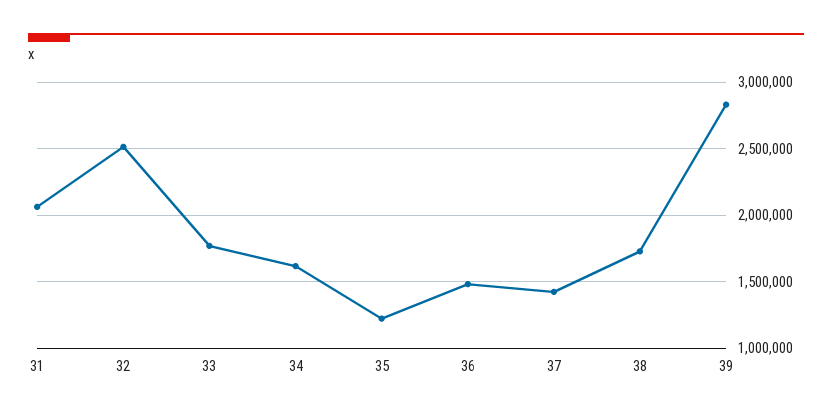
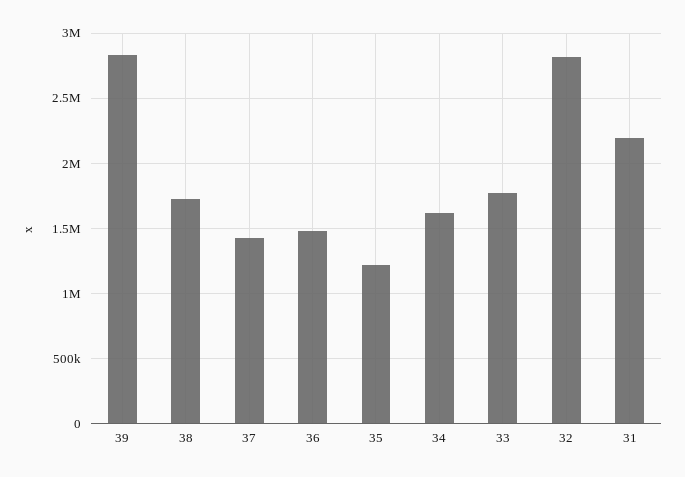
31: 2050000 -> 2200000
32: 2500000 -> 2800000

